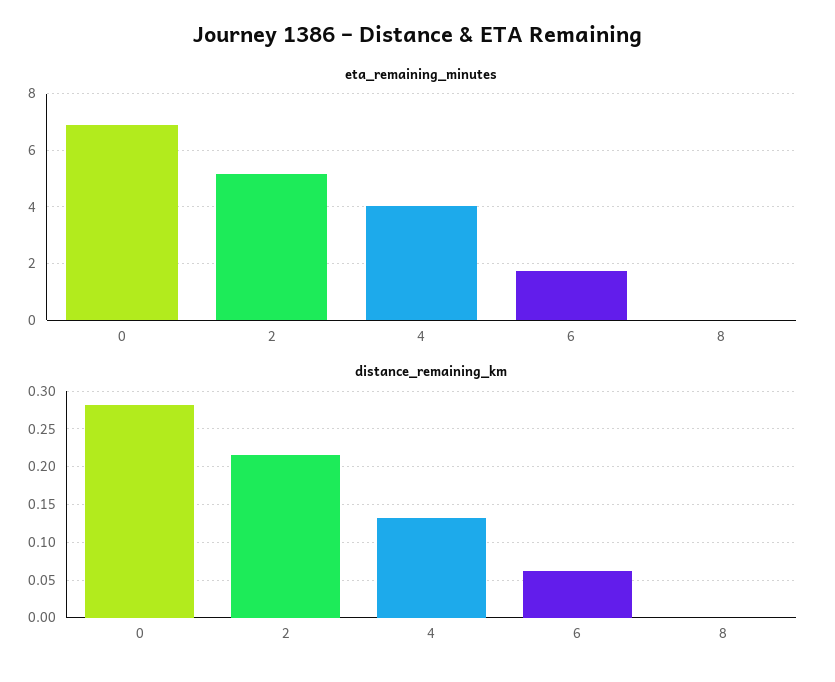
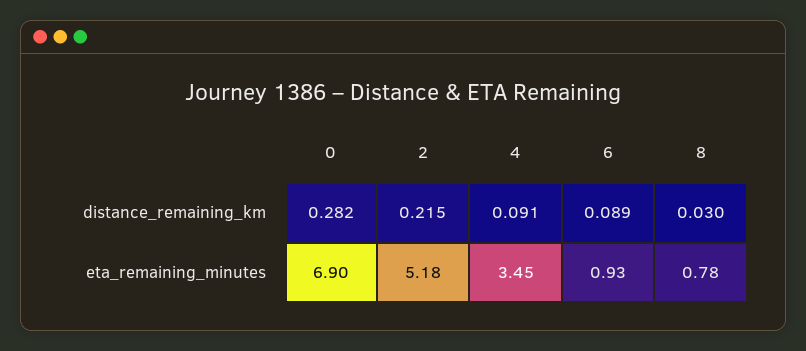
eta_remaining_minutes, 4: 4 -> 3.45
eta_remaining_minutes, 6: 1.75 -> 0.93
eta_remaining_minutes, 8: 0 -> 0.78
distance_remaining_km, 4: 0.13 -> 0.091
distance_remaining_km, 6: 0.06 -> 0.089
distance_remaining_km, 8: 0 -> 0.03

